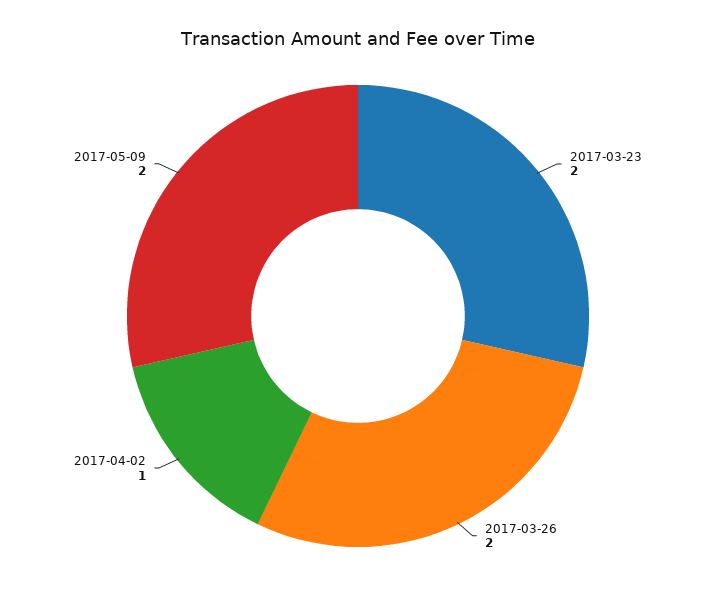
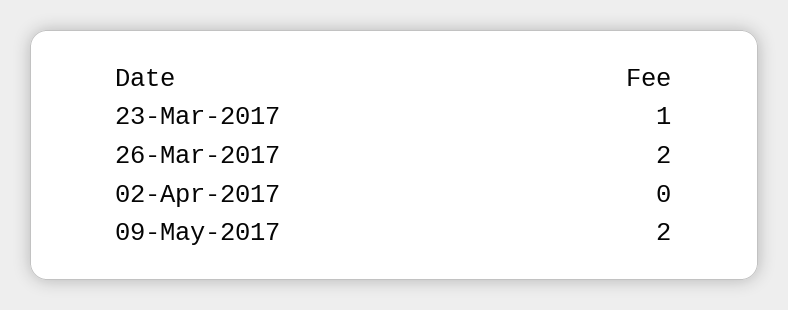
2017-03-23: 2 -> 1
2017-04-02: 1 -> 0

